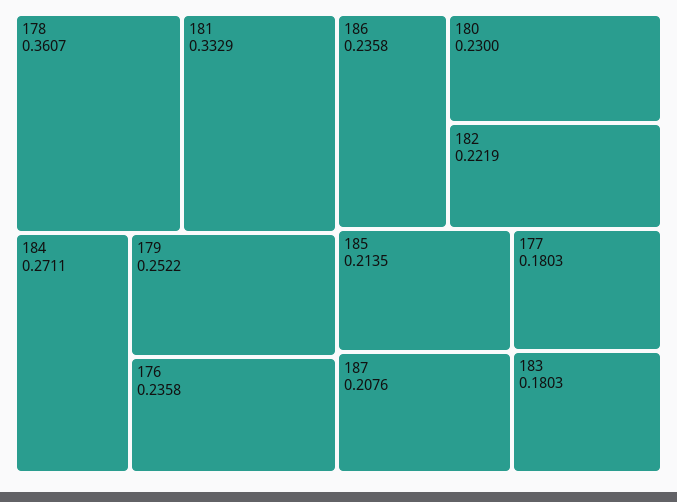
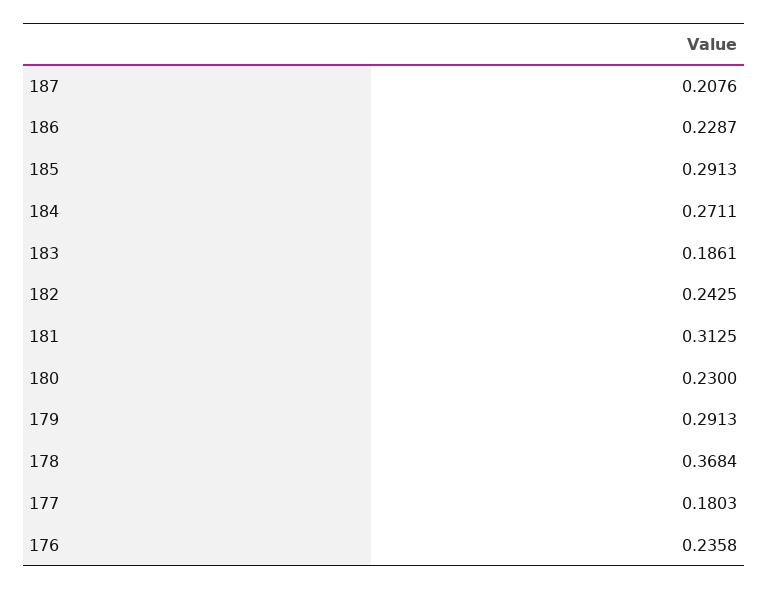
178: 0.3607 -> 0.3684
181: 0.3329 -> 0.3125
179: 0.2522 -> 0.2913
186: 0.2358 -> 0.2287
182: 0.2219 -> 0.2425
185: 0.2135 -> 0.2913
183: 0.1803 -> 0.1861

